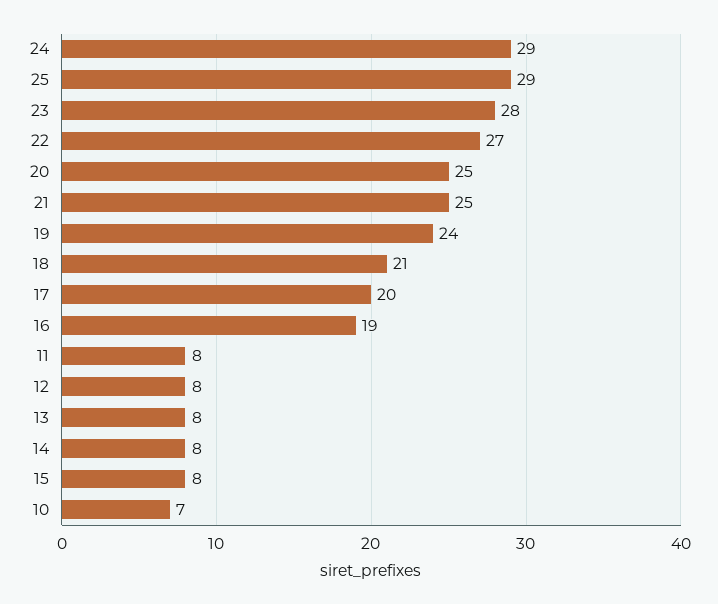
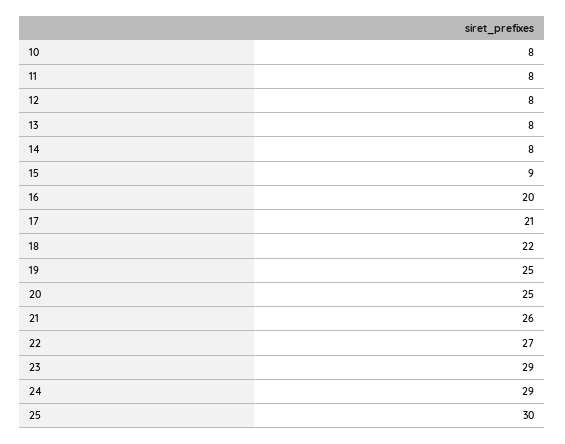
25: 29 -> 30
23: 28 -> 29
21: 25 -> 26
19: 24 -> 25
18: 21 -> 22
17: 20 -> 21
16: 19 -> 20
15: 8 -> 9
10: 7 -> 8

